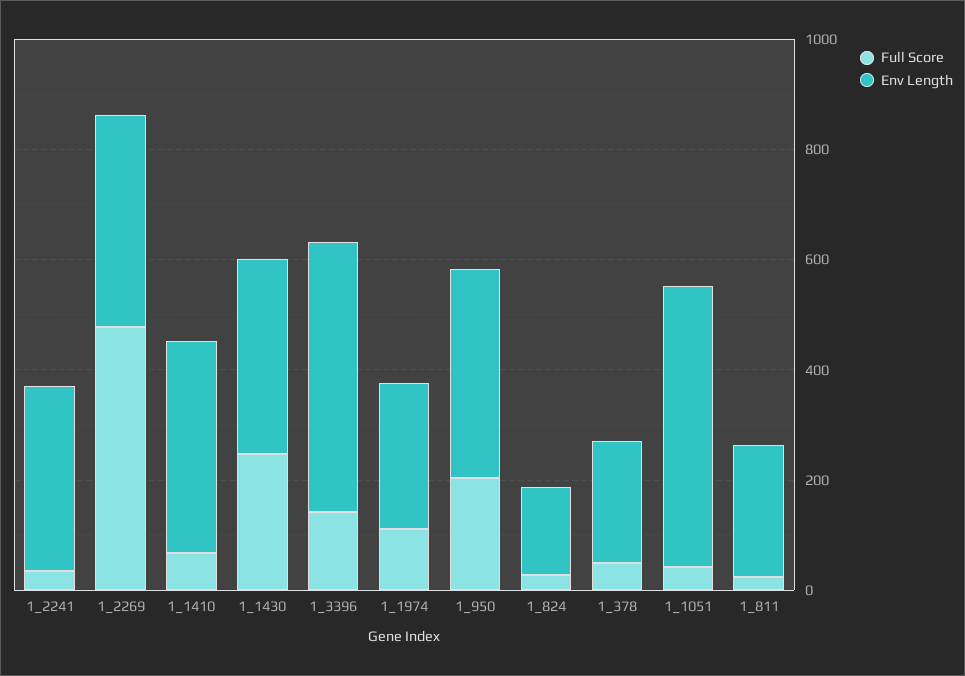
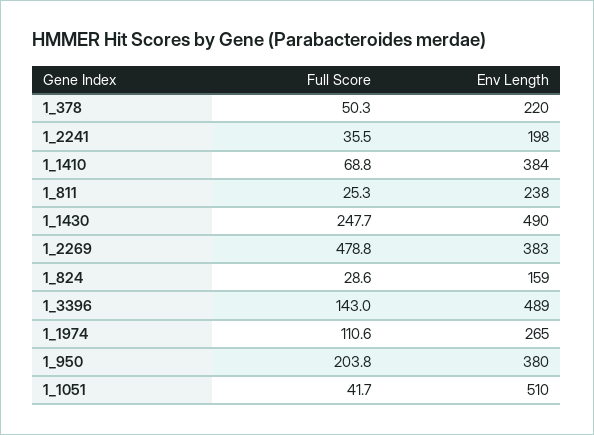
Env Length, 1_2241: 350 -> 198
Env Length, 1_1430: 350 -> 490

